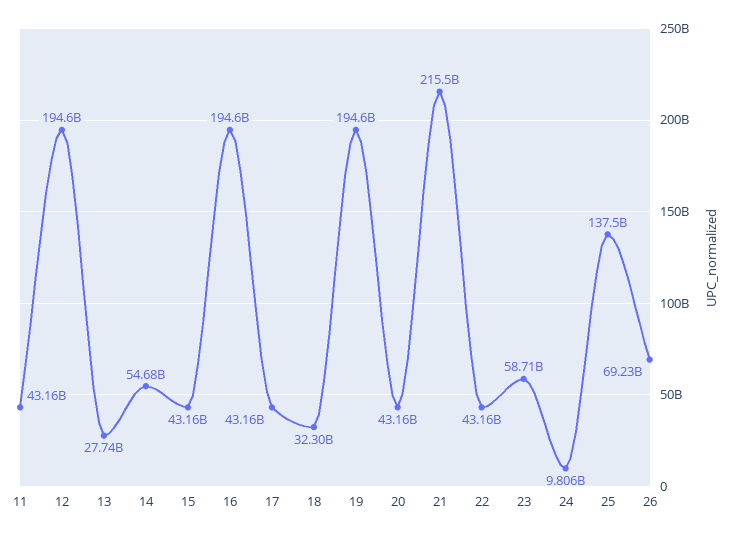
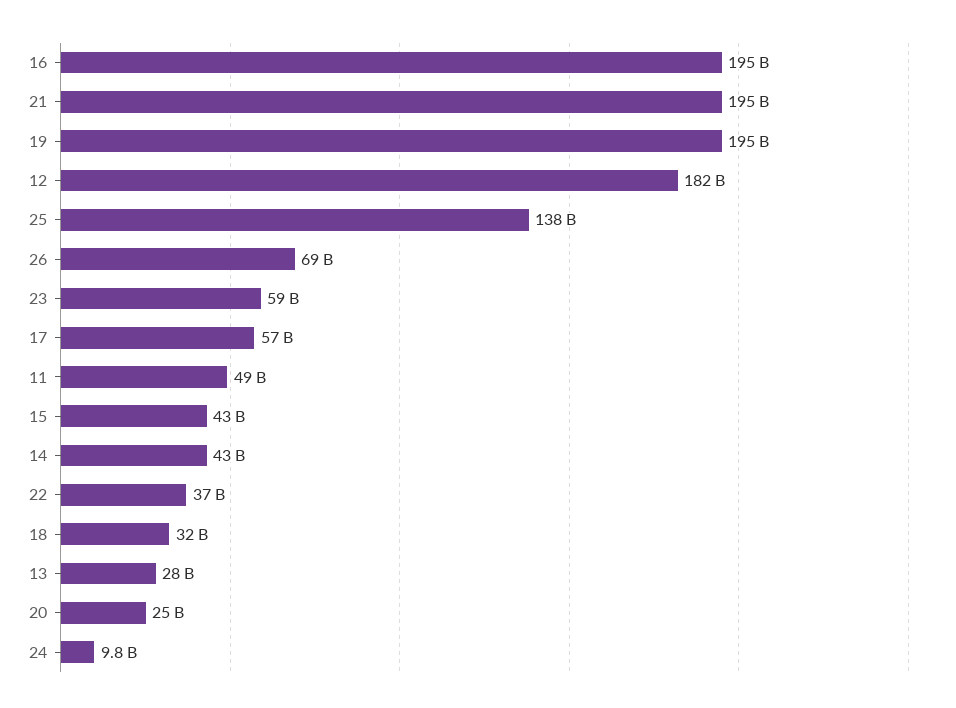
11: 43160000000 -> 49000000000
12: 194600000000 -> 182000000000
14: 54680000000 -> 43000000000
17: 43160000000 -> 57000000000
20: 43160000000 -> 25000000000
21: 215500000000 -> 195000000000
22: 43160000000 -> 37000000000

